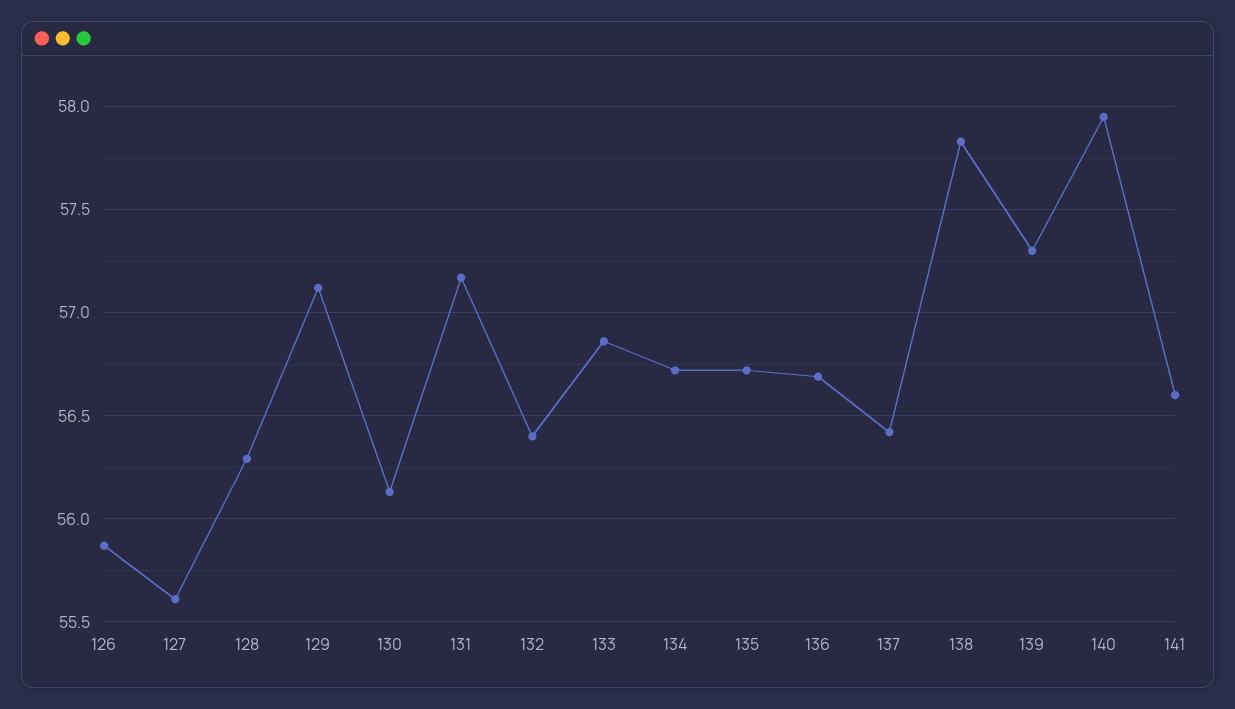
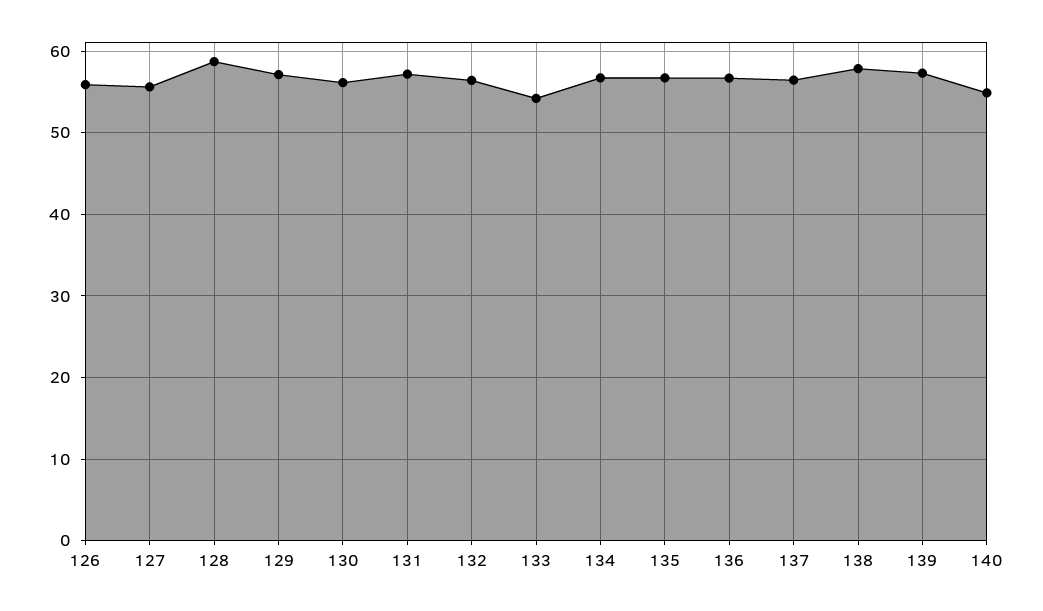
128: 56.3 -> 59
133: 56.85 -> 54
140: 57.95 -> 55
141: 56.6 -> none

